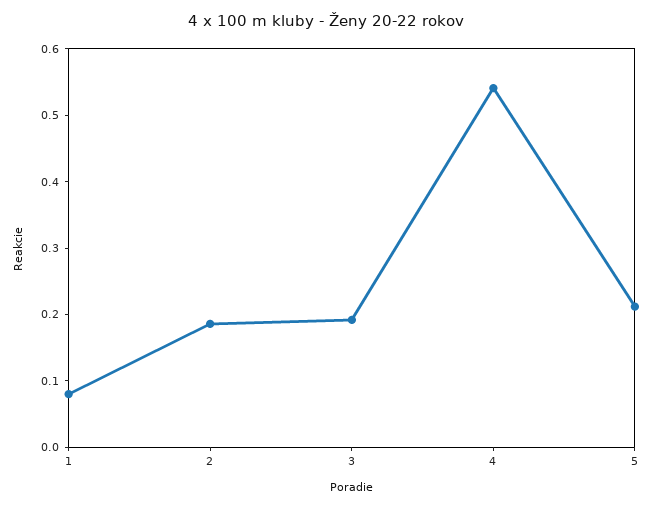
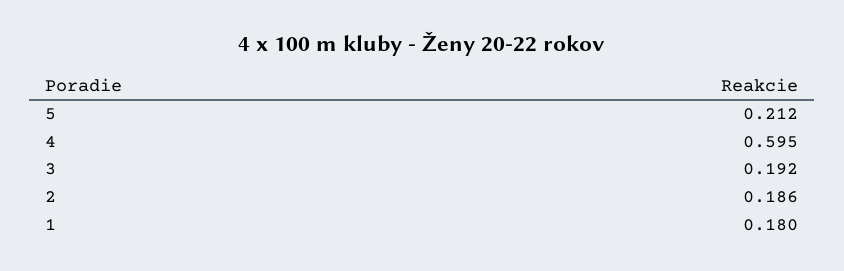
1: 0.08 -> 0.18
4: 0.54 -> 0.595

